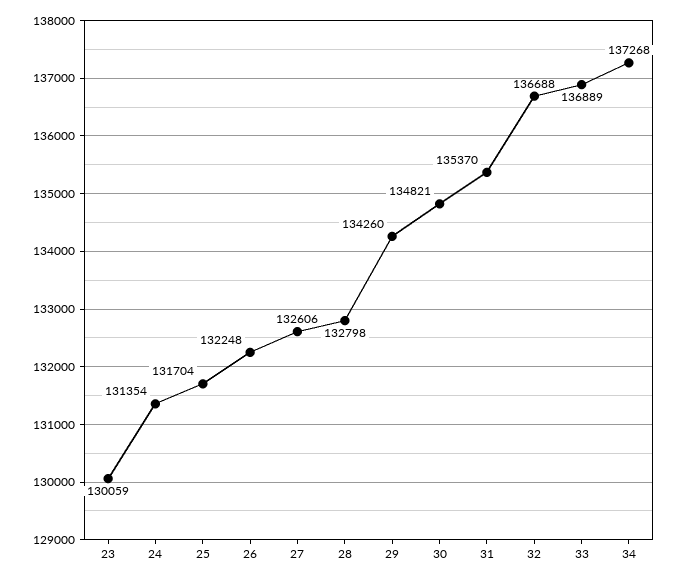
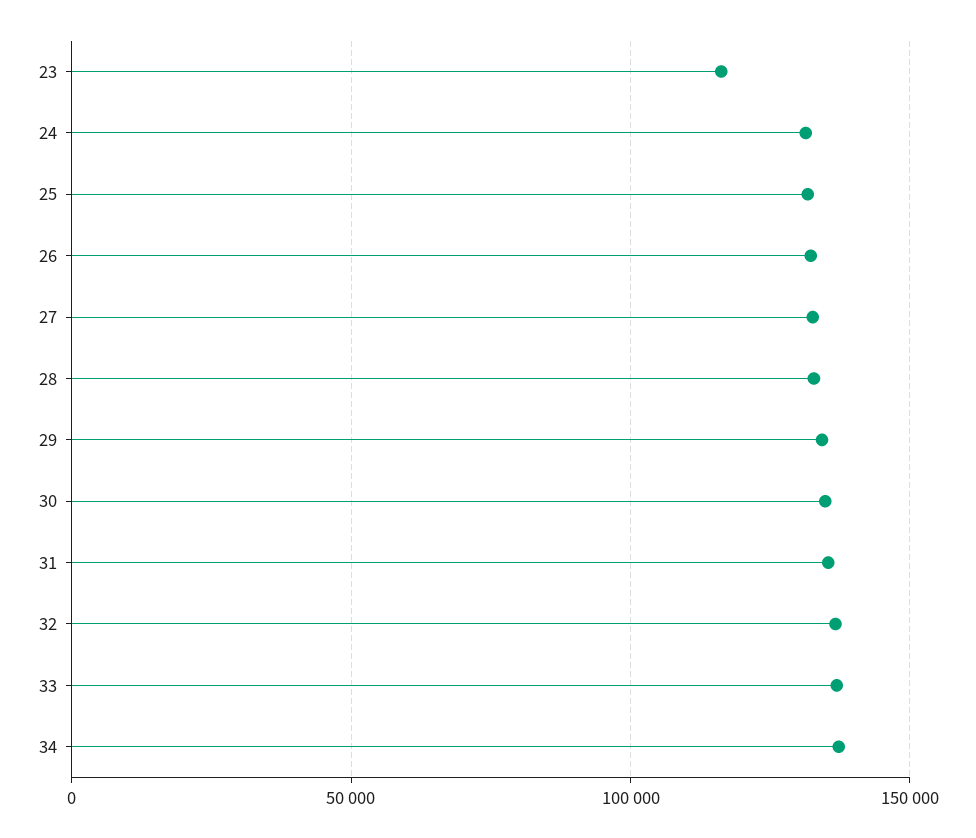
23: 130059 -> 115000

